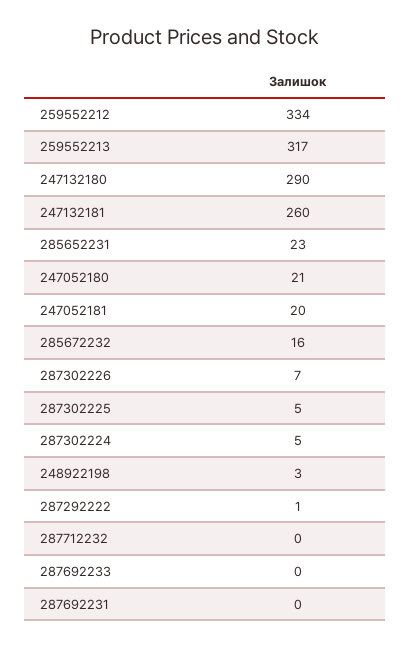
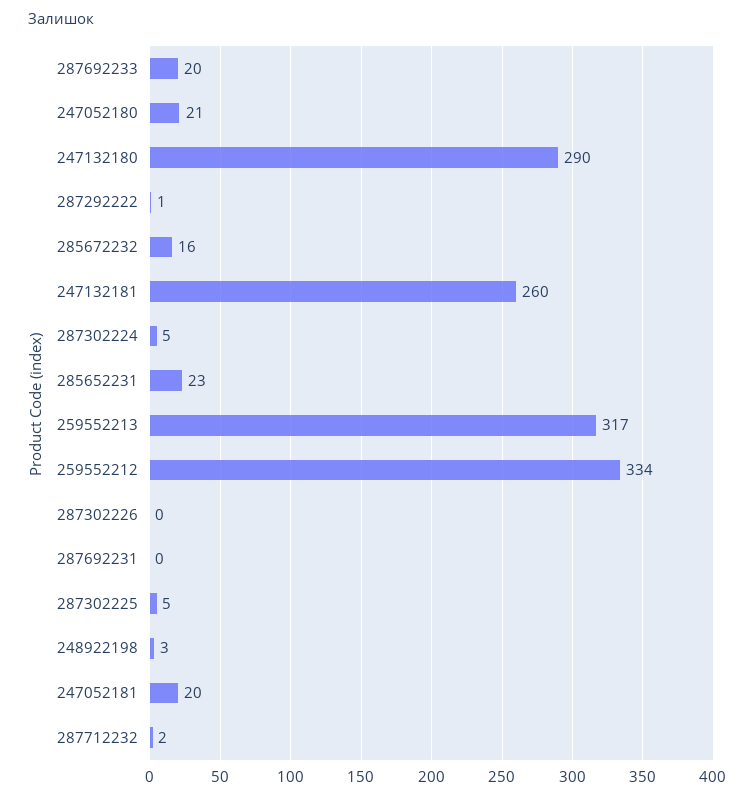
287302226: 7 -> 0
287712232: 0 -> 2
287692233: 0 -> 20

